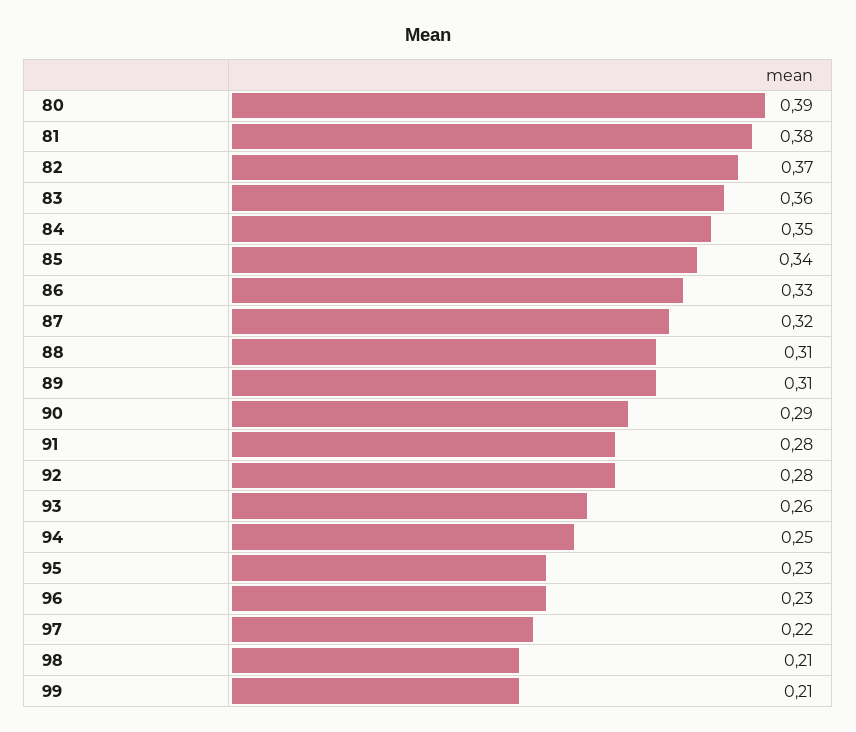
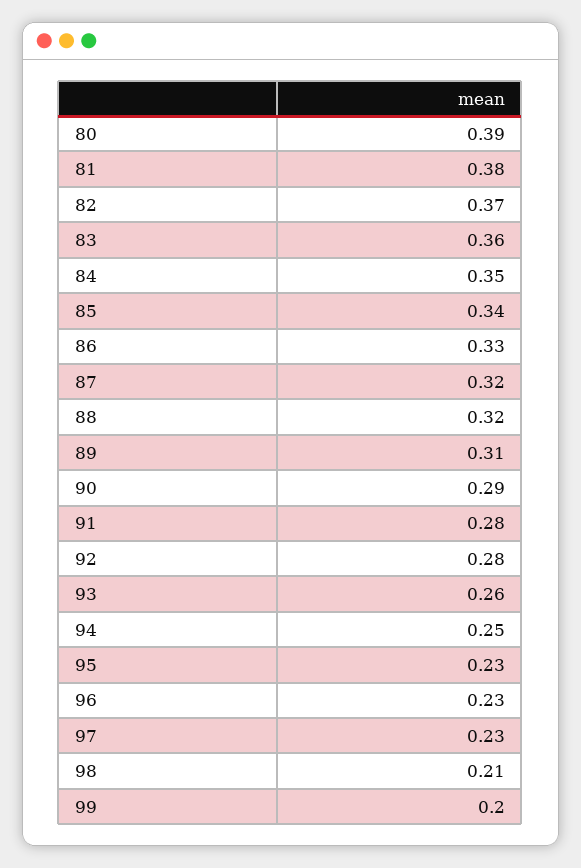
88: 0.31 -> 0.32
97: 0.22 -> 0.23
99: 0.21 -> 0.2

